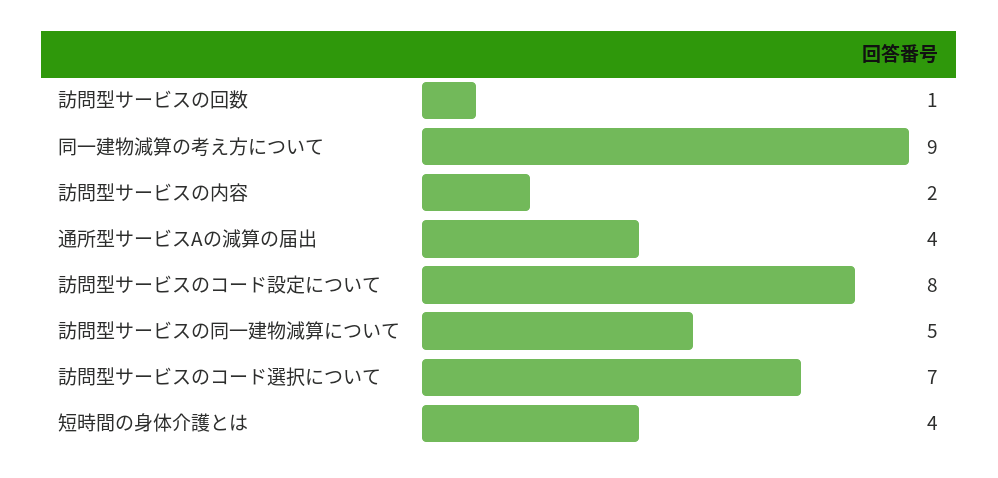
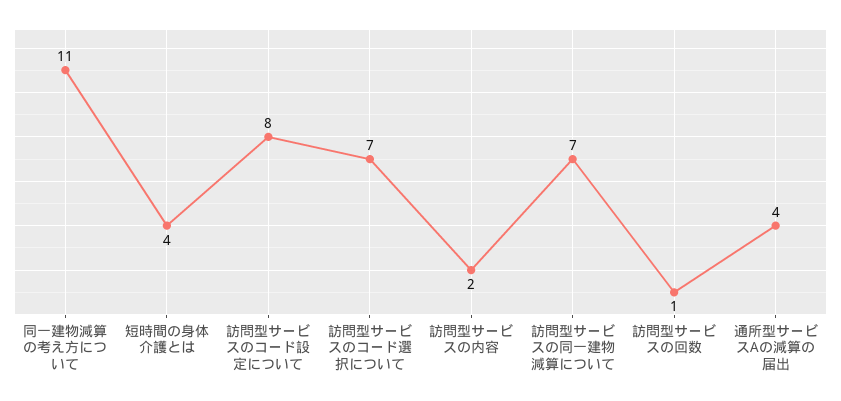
同一建物減算の考え方について: 9 -> 11
訪問型サービスの同一建物減算について: 5 -> 7

